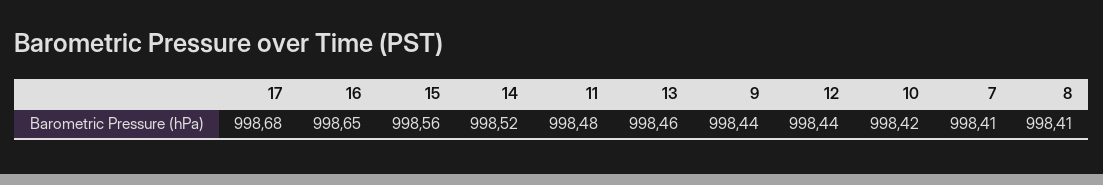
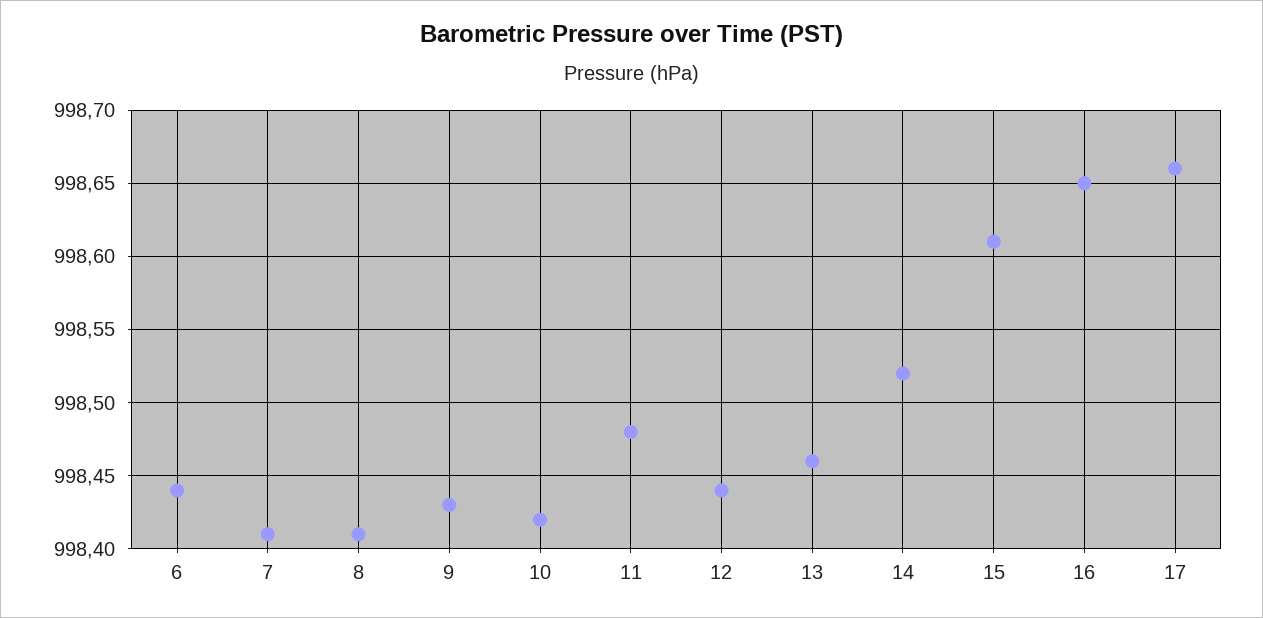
17: 998.68 -> 998.66
15: 998.56 -> 998.61
9: 998.44 -> 998.43
6: none -> 998.44

